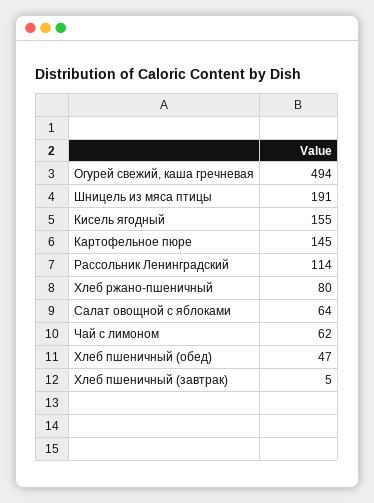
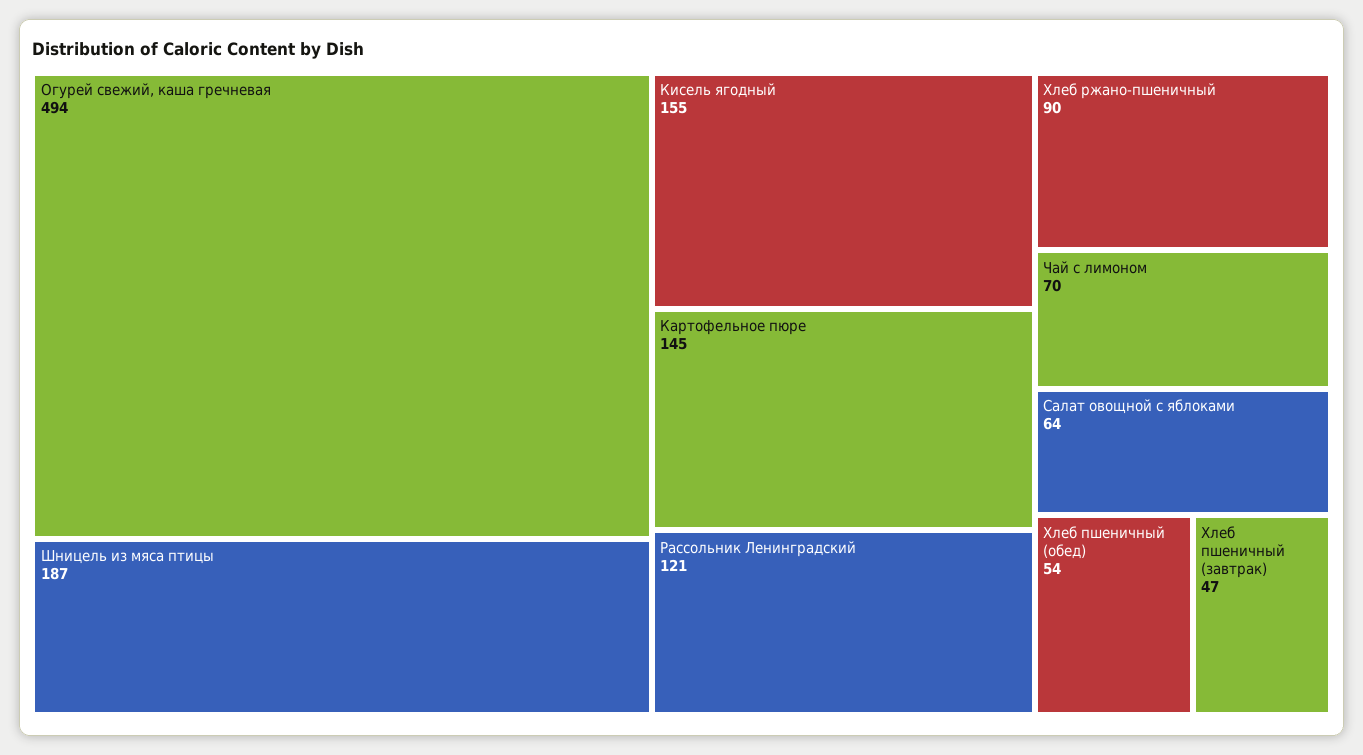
Шницель из мяса птицы: 191 -> 187
Рассольник Ленинградский: 114 -> 121
Хлеб ржано-пшеничный: 80 -> 90
Чай с лимоном: 62 -> 70
Хлеб пшеничный (обед): 47 -> 54
Хлеб пшеничный (завтрак): 5 -> 47

